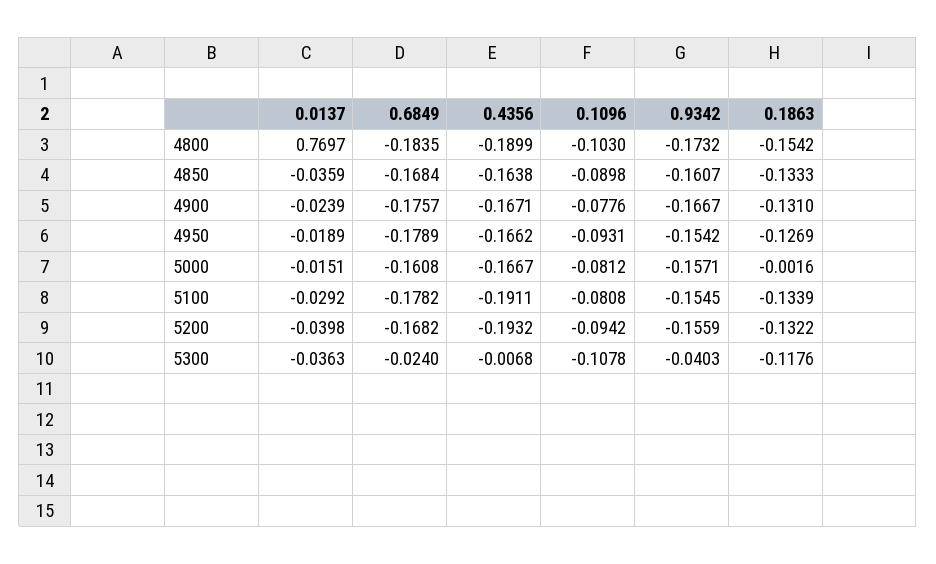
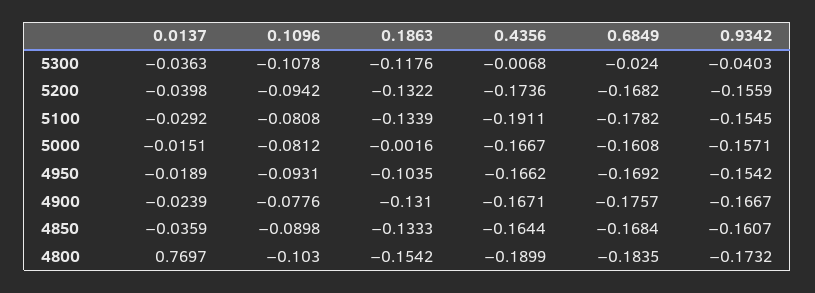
0.4356, 4850: -0.1638 -> -0.1644
0.6849, 4950: -0.1789 -> -0.1692
0.1863, 4950: -0.1269 -> -0.1035
0.4356, 5200: -0.1932 -> -0.1736

